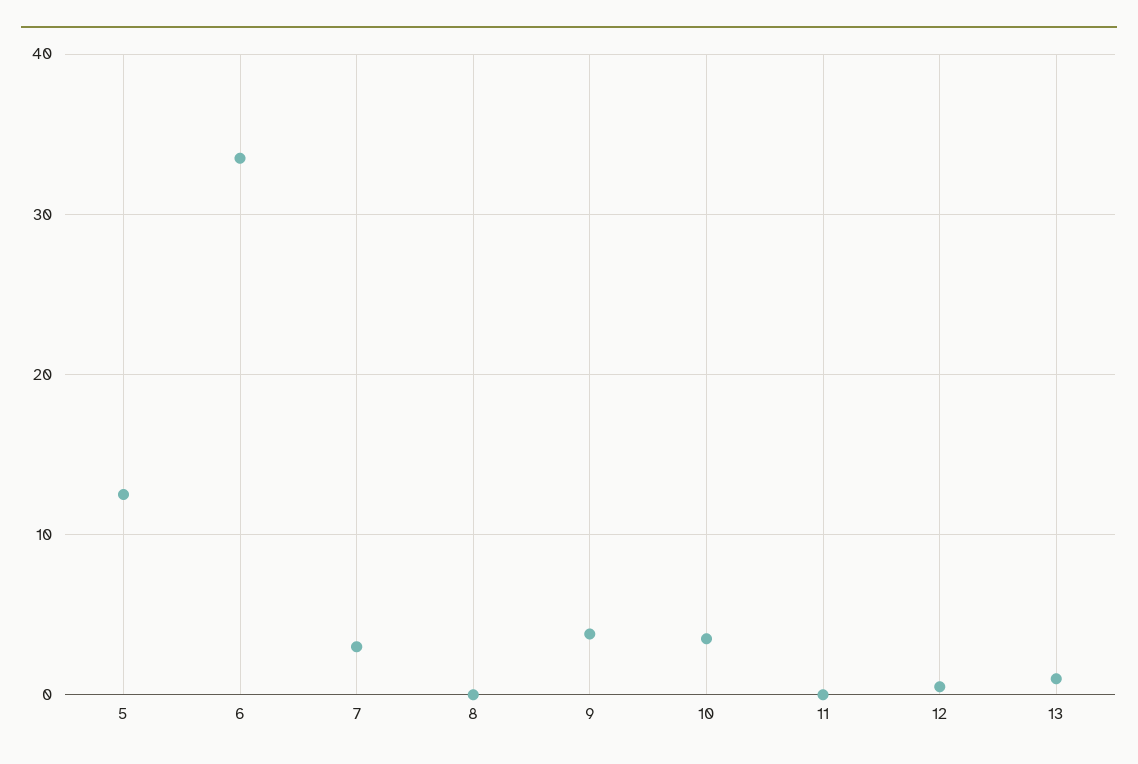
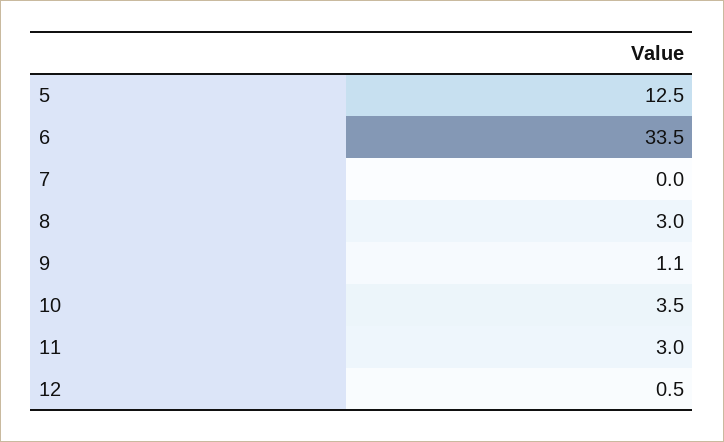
7: 3 -> 0
8: 0 -> 3
9: 4 -> 1.1
11: 0 -> 3
13: 1 -> none

